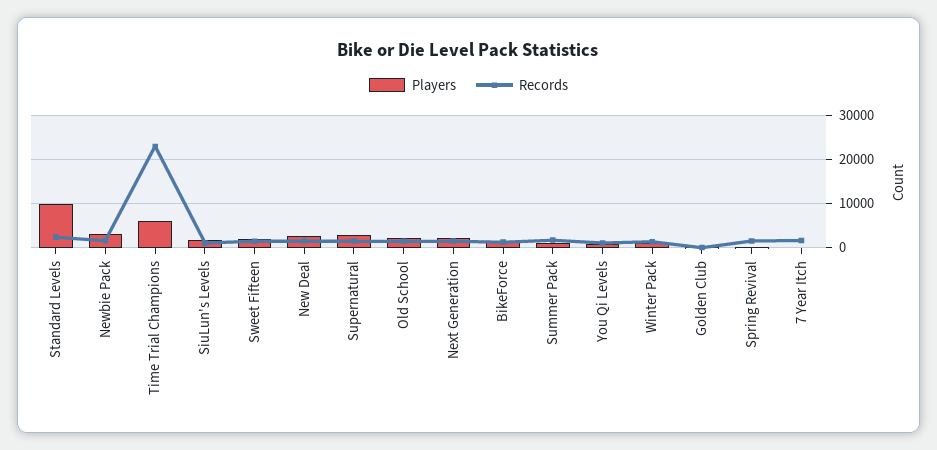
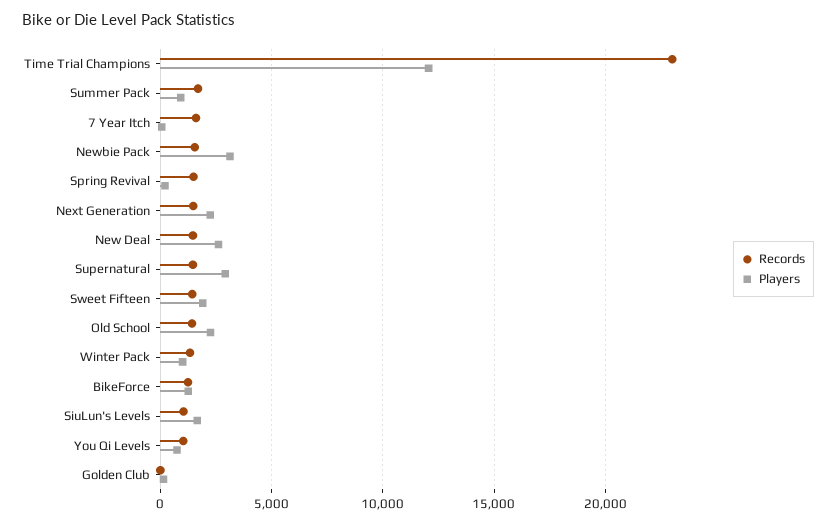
Players, Standard Levels: 10000 -> none
Records, Standard Levels: 2000 -> none
Players, Time Trial Champions: 6000 -> 12000

